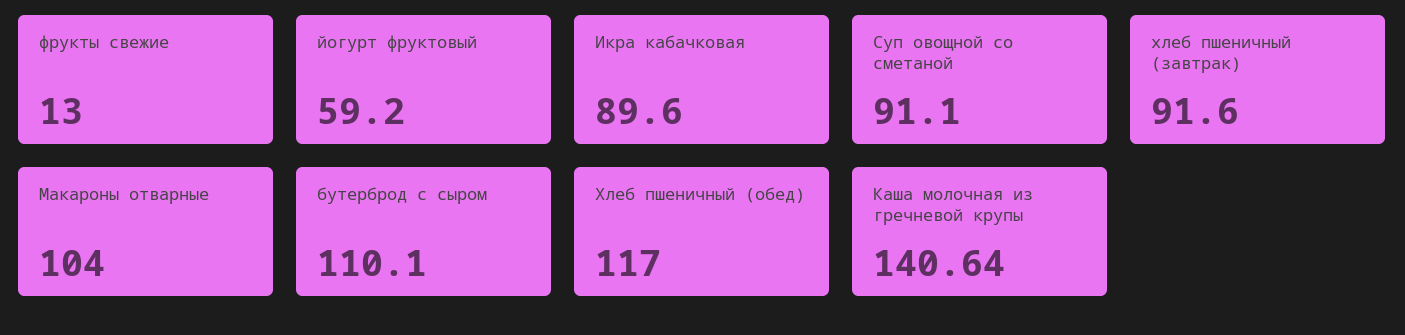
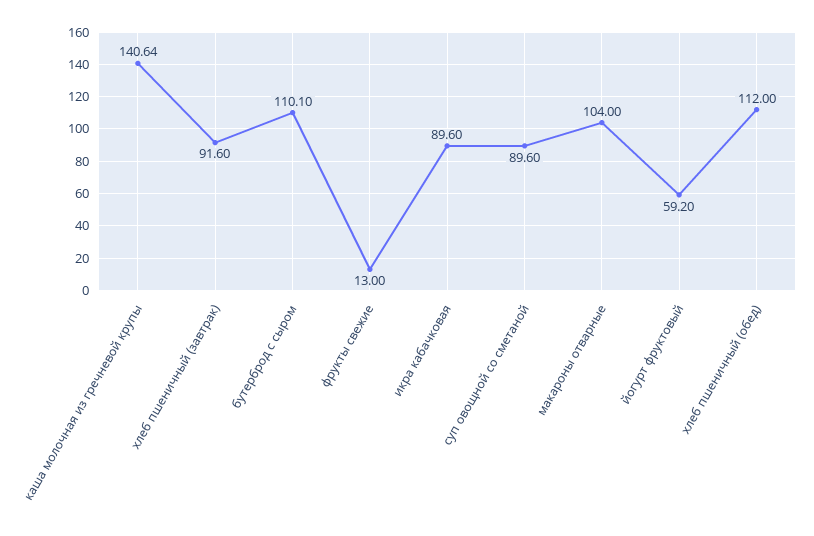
Суп овощной со сметаной: 91.1 -> 89.6
Хлеб пшеничный (обед): 117 -> 112

